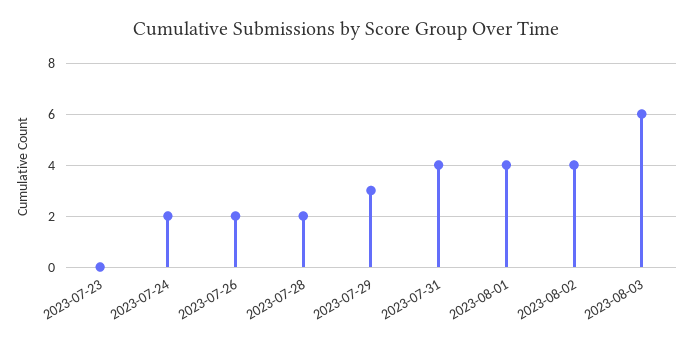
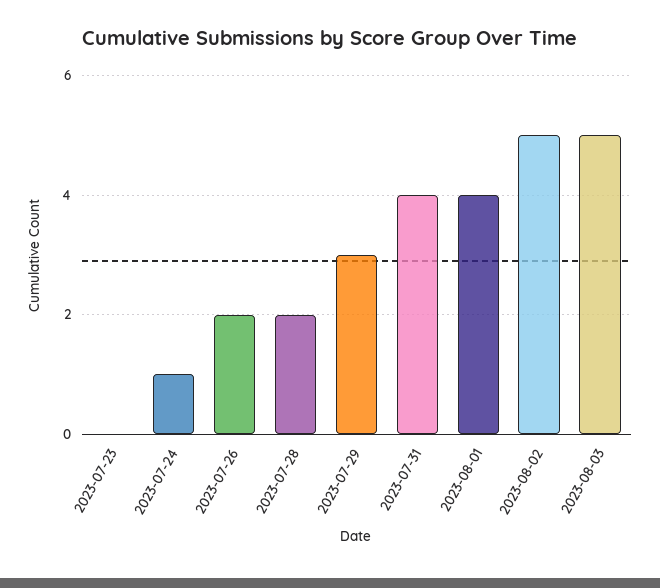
2023-07-24: 2 -> 1
2023-08-02: 4 -> 5
2023-08-03: 6 -> 5

